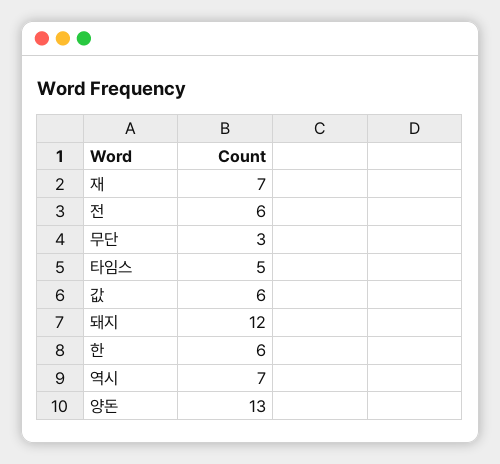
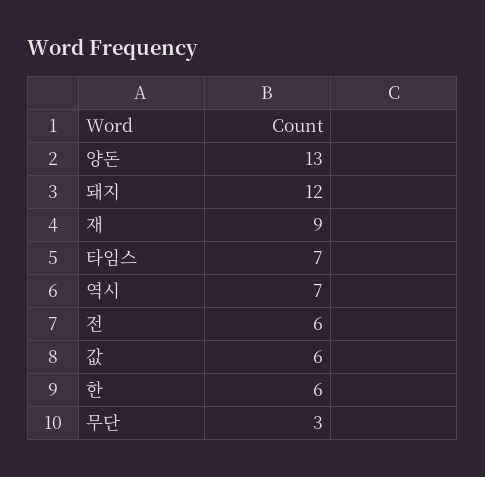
재: 7 -> 9
타임스: 5 -> 7

